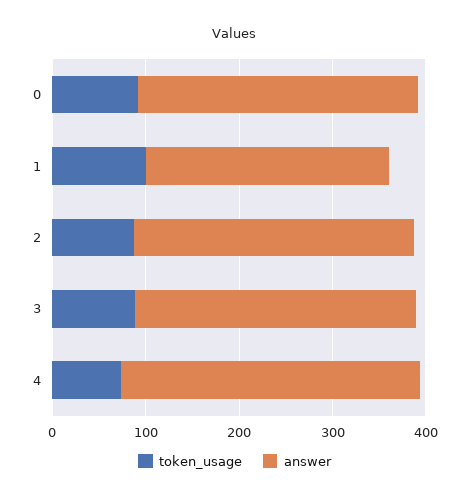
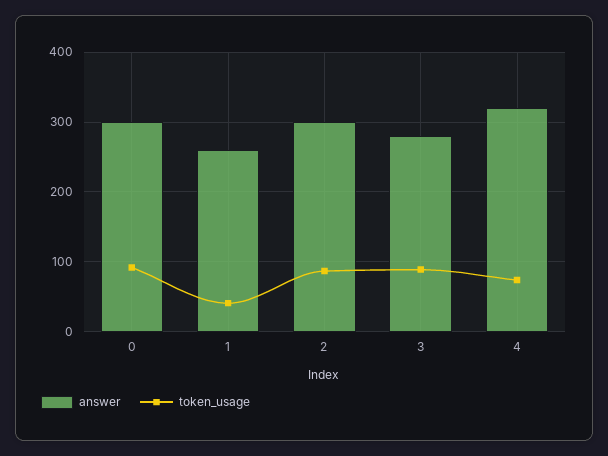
token_usage, 1: 100 -> 40
answer, 3: 300 -> 280

